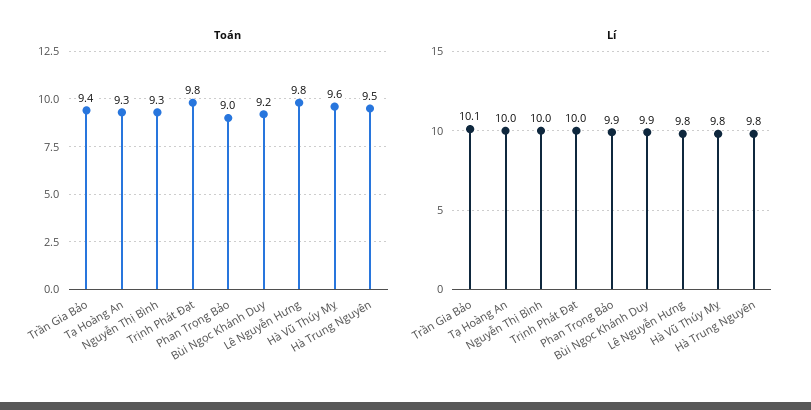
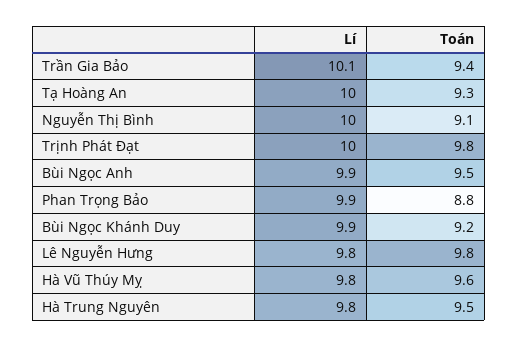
Toán, Nguyễn Thị Bình: 9.3 -> 9.1
Toán, Phan Trọng Bảo: 9 -> 8.8
Lí, Bùi Ngọc Anh: none -> 9.9
Toán, Bùi Ngọc Anh: none -> 9.5

